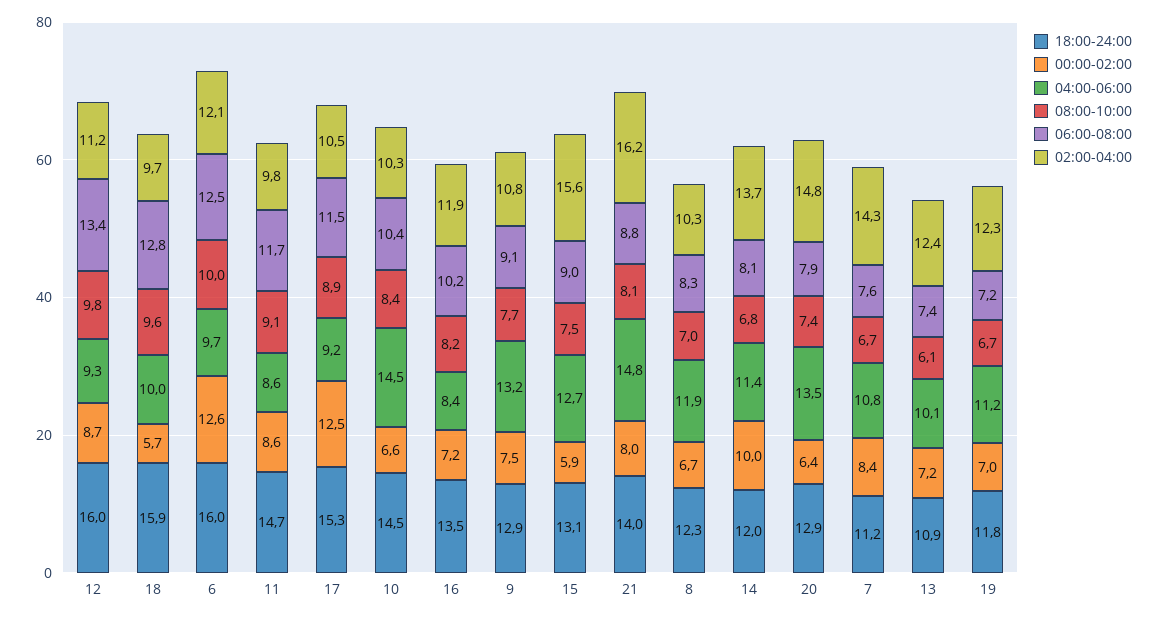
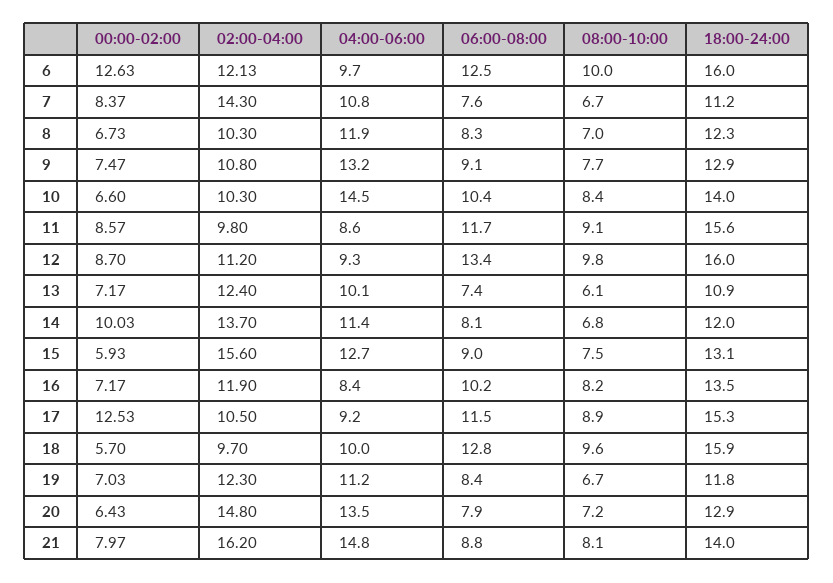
18:00-24:00, 11: 14.7 -> 15.6
18:00-24:00, 10: 14.5 -> 14
08:00-10:00, 20: 7.4 -> 7.2
06:00-08:00, 19: 7.2 -> 8.4

